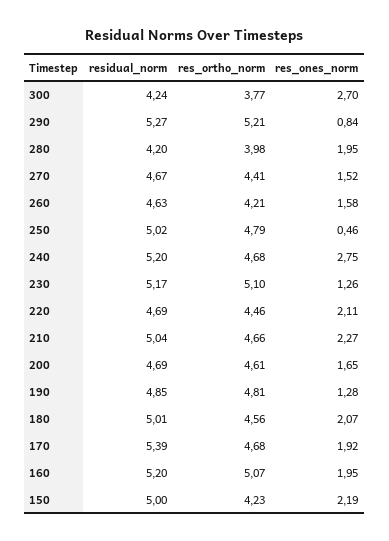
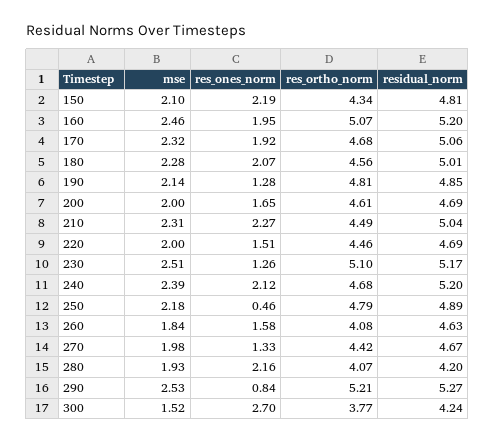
res_ortho_norm, 280: 3.98 -> 4.07
res_ones_norm, 280: 1.95 -> 2.16
res_ortho_norm, 270: 4.41 -> 4.42
res_ones_norm, 270: 1.52 -> 1.33
res_ortho_norm, 260: 4.21 -> 4.08
residual_norm, 250: 5.02 -> 4.89
res_ones_norm, 240: 2.75 -> 2.12
res_ones_norm, 220: 2.11 -> 1.51
res_ortho_norm, 210: 4.66 -> 4.49
residual_norm, 170: 5.39 -> 5.06
residual_norm, 150: 5 -> 4.81
res_ortho_norm, 150: 4.23 -> 4.34
mse, 150: none -> 2.1
mse, 160: none -> 2.46
mse, 170: none -> 2.32
mse, 180: none -> 2.28
mse, 190: none -> 2.14
mse, 200: none -> 2
mse, 210: none -> 2.31
mse, 220: none -> 2
mse, 230: none -> 2.51
mse, 240: none -> 2.39
mse, 250: none -> 2.18
mse, 260: none -> 1.84
mse, 270: none -> 1.98
mse, 280: none -> 1.93
mse, 290: none -> 2.53
mse, 300: none -> 1.52

